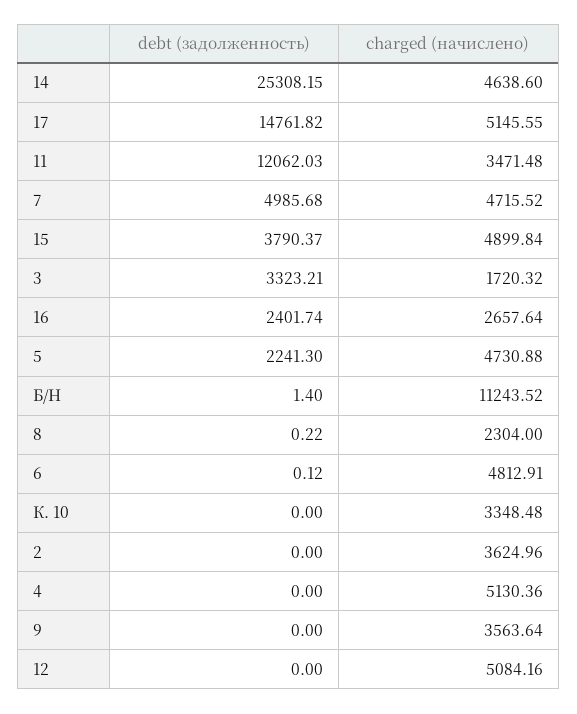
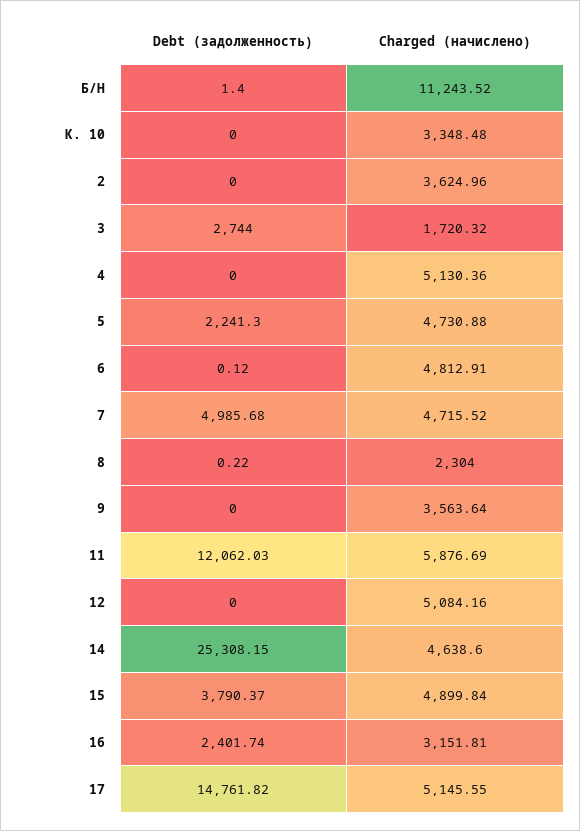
charged (начислено), 11: 3471.48 -> 5876.69
debt (задолженность), 3: 3323.21 -> 2744
charged (начислено), 16: 2657.64 -> 3151.81

